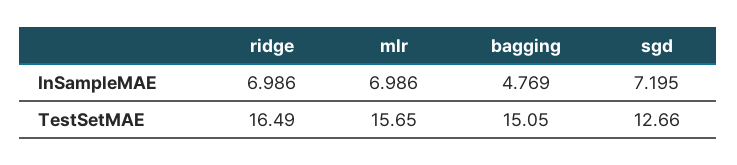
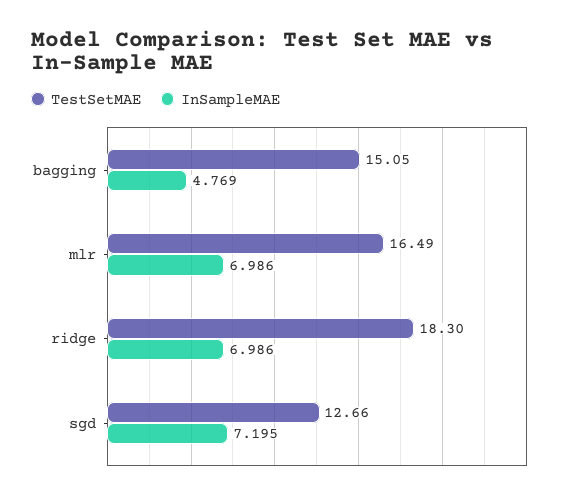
TestSetMAE, ridge: 16.49 -> 18.3
TestSetMAE, mlr: 15.65 -> 16.49

